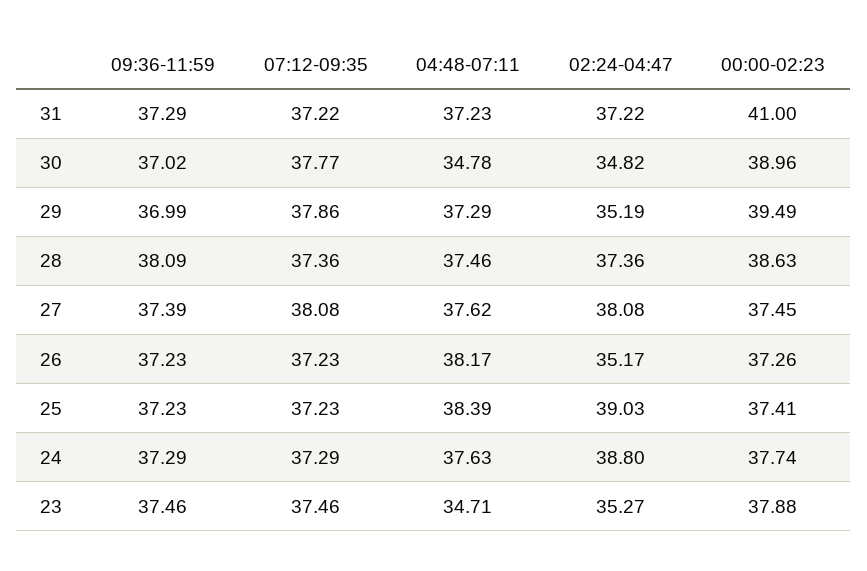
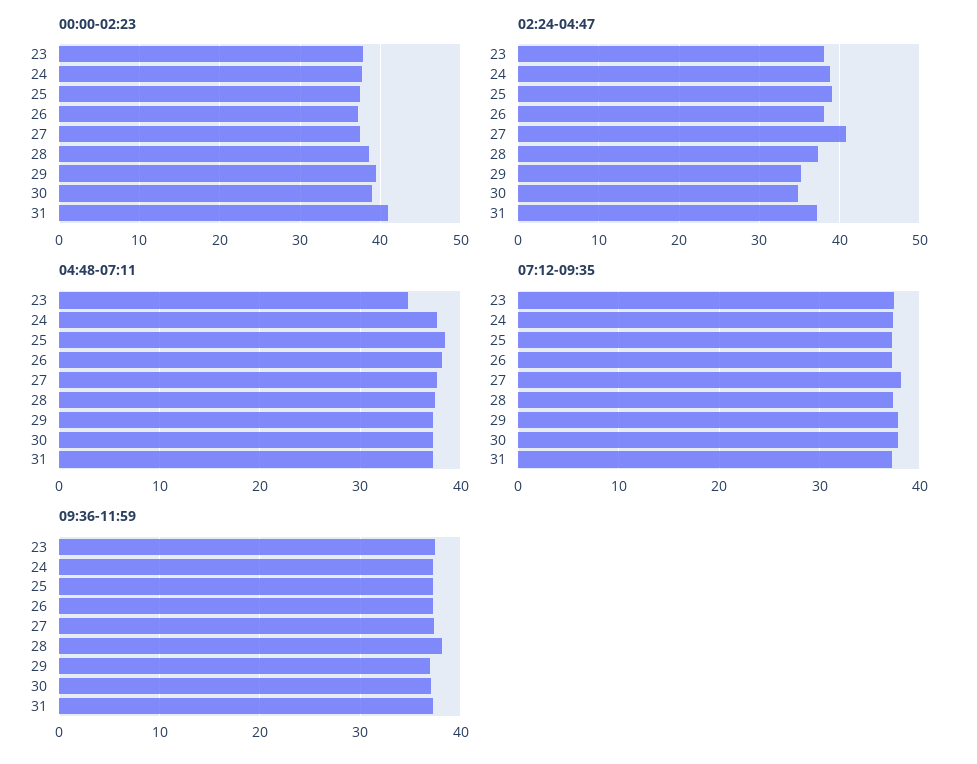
04:48-07:11, 30: 34.78 -> 37
02:24-04:47, 27: 38.08 -> 41
02:24-04:47, 26: 35.17 -> 38
02:24-04:47, 23: 35.27 -> 38

